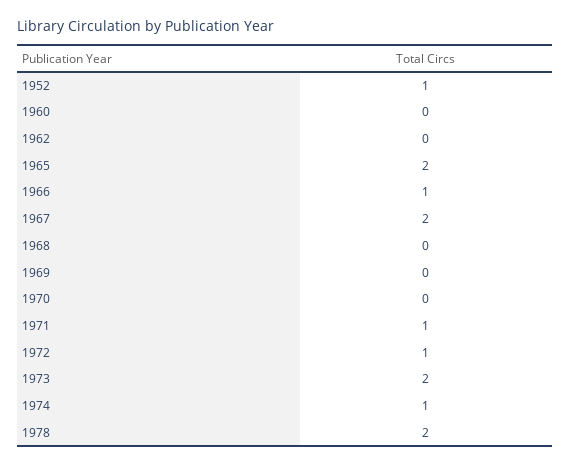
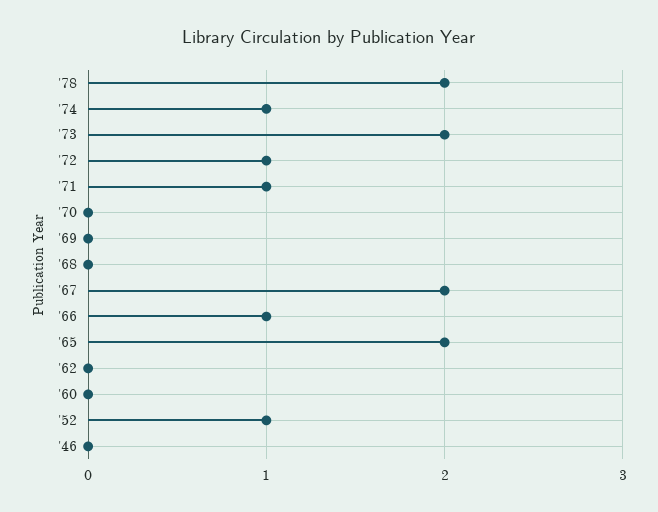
'46: none -> 0

